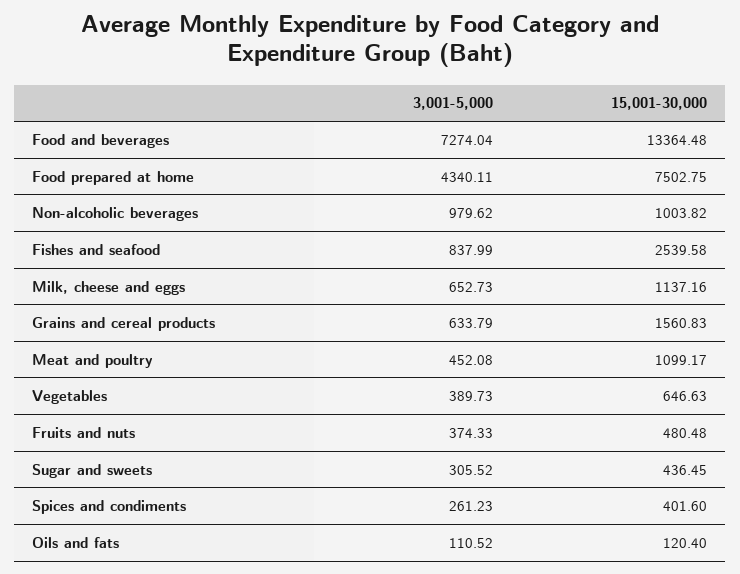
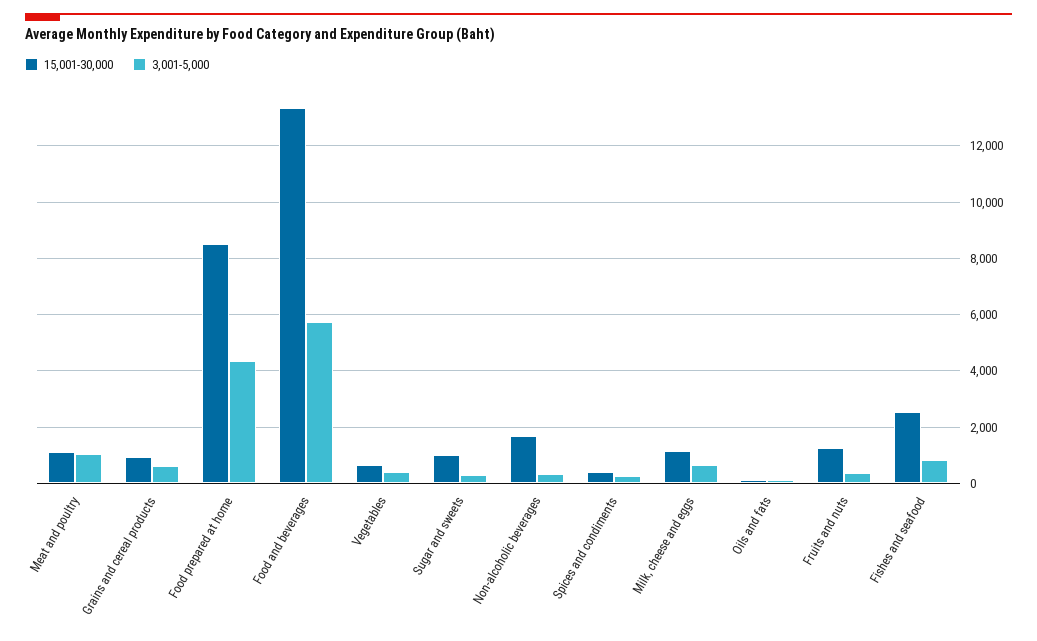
3,001-5,000, Food and beverages: 7274.04 -> 5750
15,001-30,000, Food prepared at home: 7502.75 -> 8500
3,001-5,000, Non-alcoholic beverages: 979.62 -> 250
15,001-30,000, Non-alcoholic beverages: 1003.82 -> 1750
15,001-30,000, Grains and cereal products: 1560.83 -> 1000
3,001-5,000, Meat and poultry: 452.08 -> 1000
15,001-30,000, Fruits and nuts: 480.48 -> 1250
15,001-30,000, Sugar and sweets: 436.45 -> 1000

